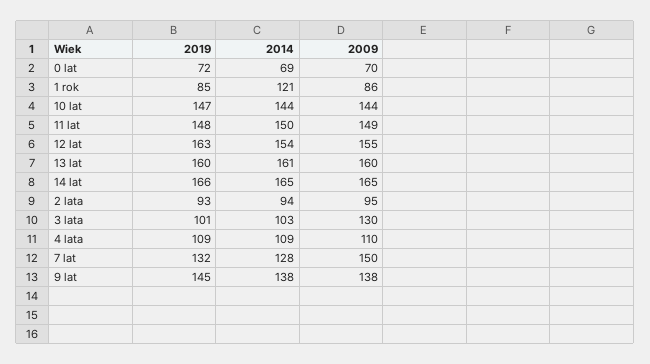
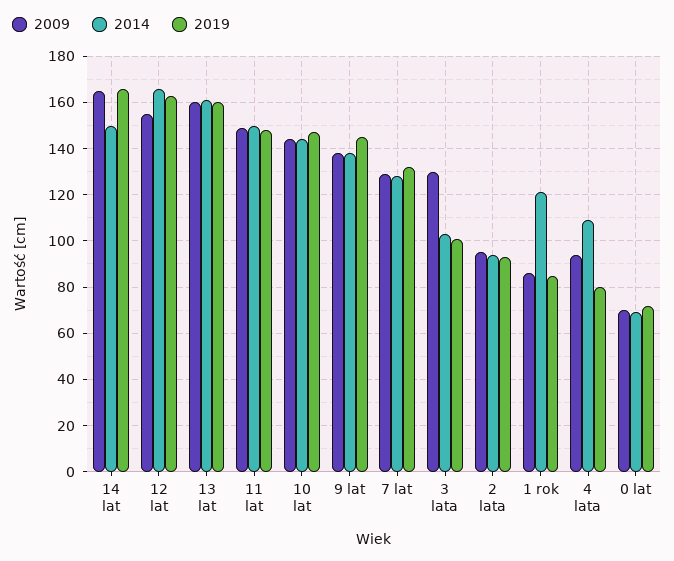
2014, 12 lat: 154 -> 165
2014, 14 lat: 165 -> 150
2019, 4 lata: 109 -> 80
2009, 4 lata: 110 -> 95
2009, 7 lat: 150 -> 130

